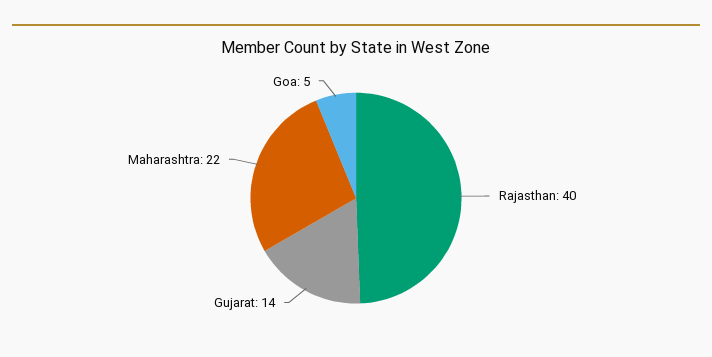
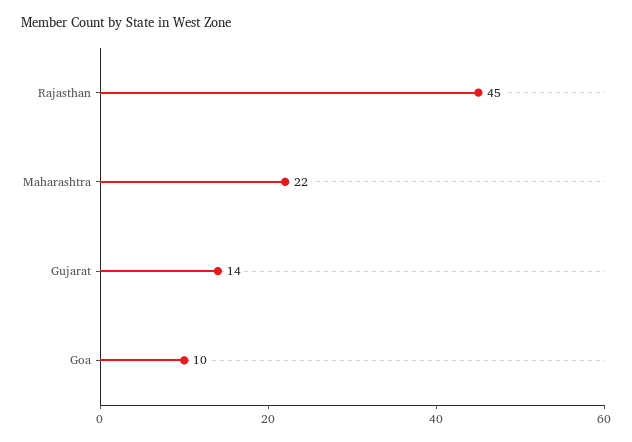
Rajasthan: 40 -> 45
Goa: 5 -> 10

